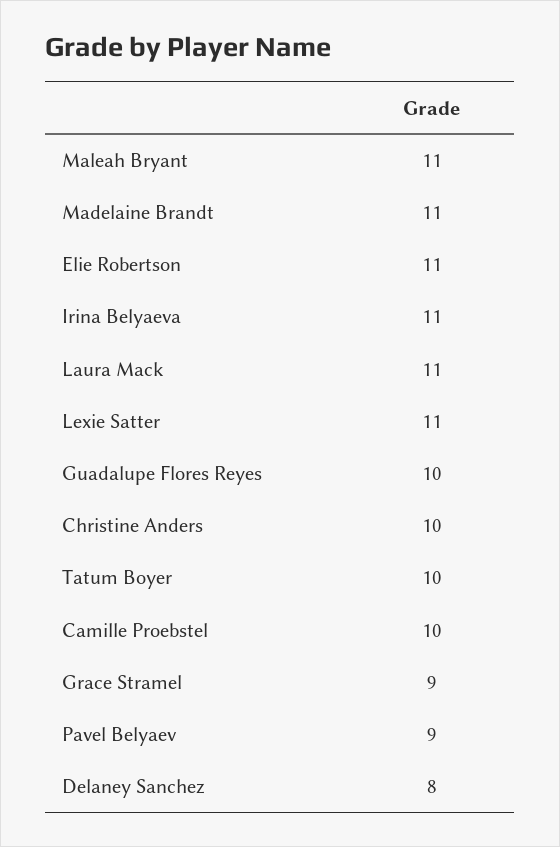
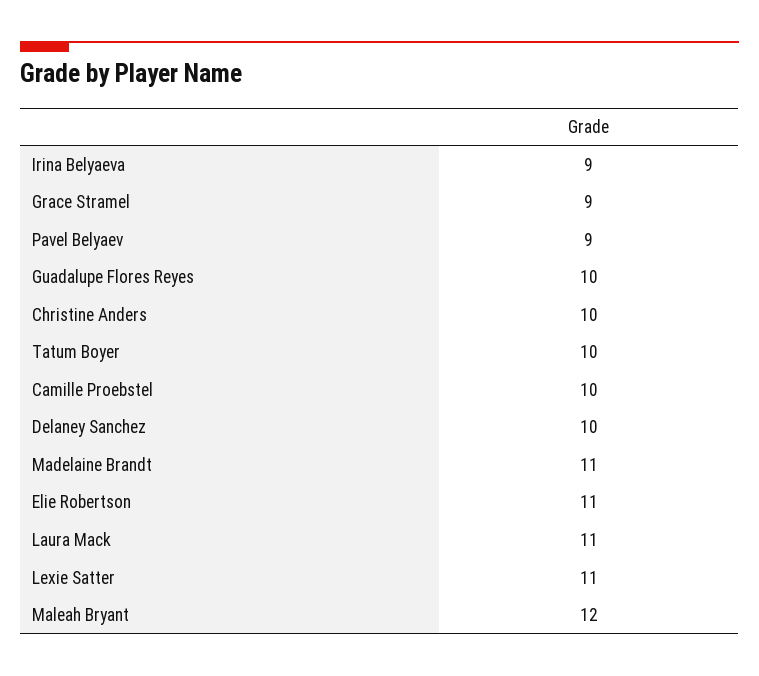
Maleah Bryant: 11 -> 12
Irina Belyaeva: 11 -> 9
Delaney Sanchez: 8 -> 10

